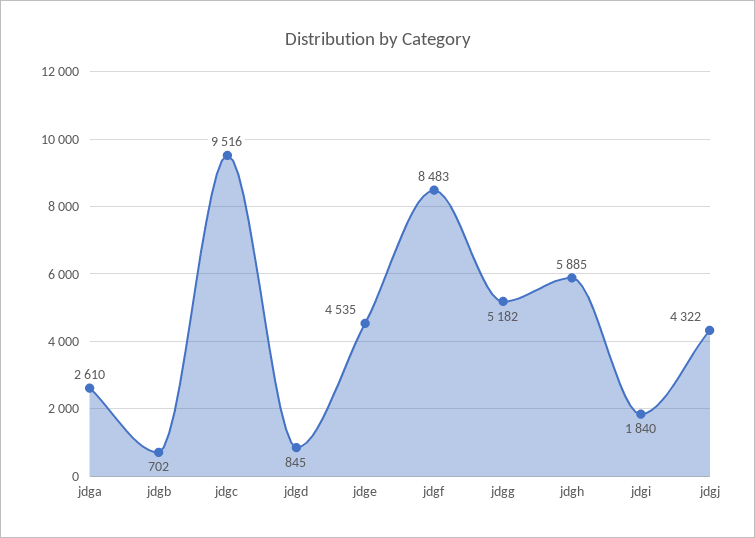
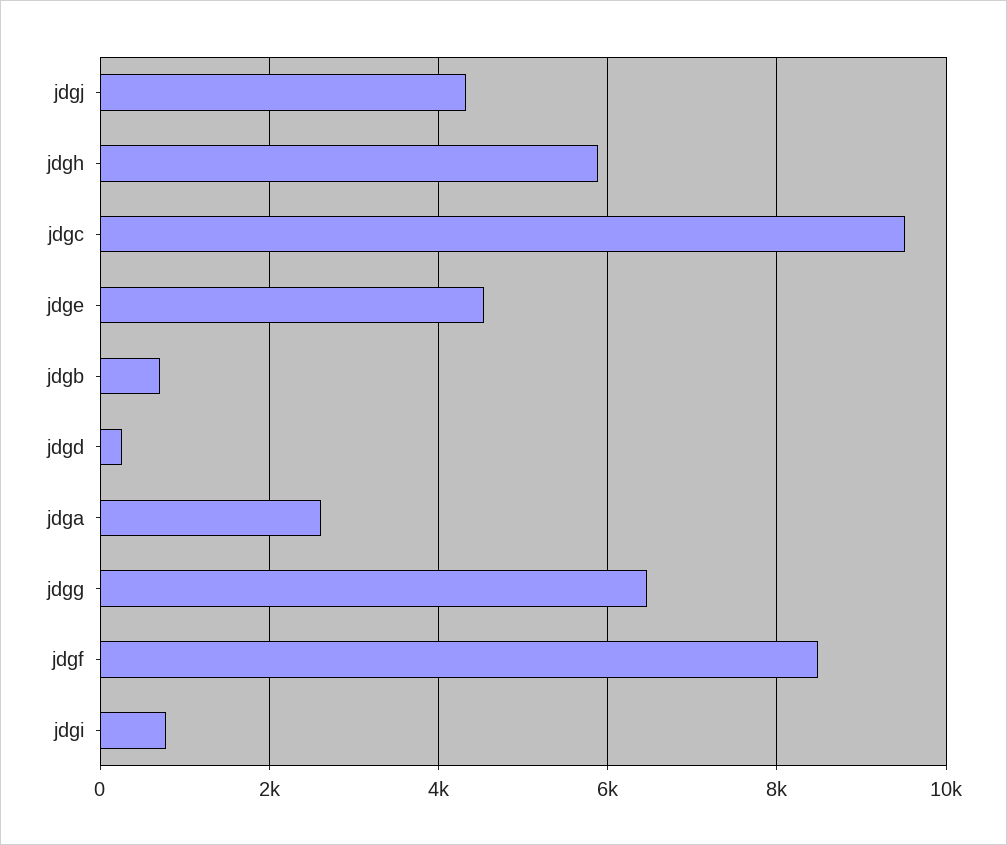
jdgd: 845 -> 200
jdgg: 5182 -> 6400
jdgi: 1840 -> 800

